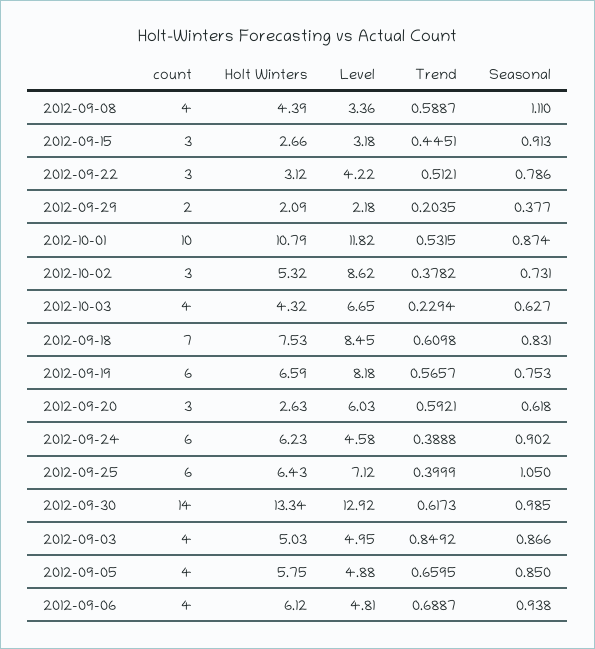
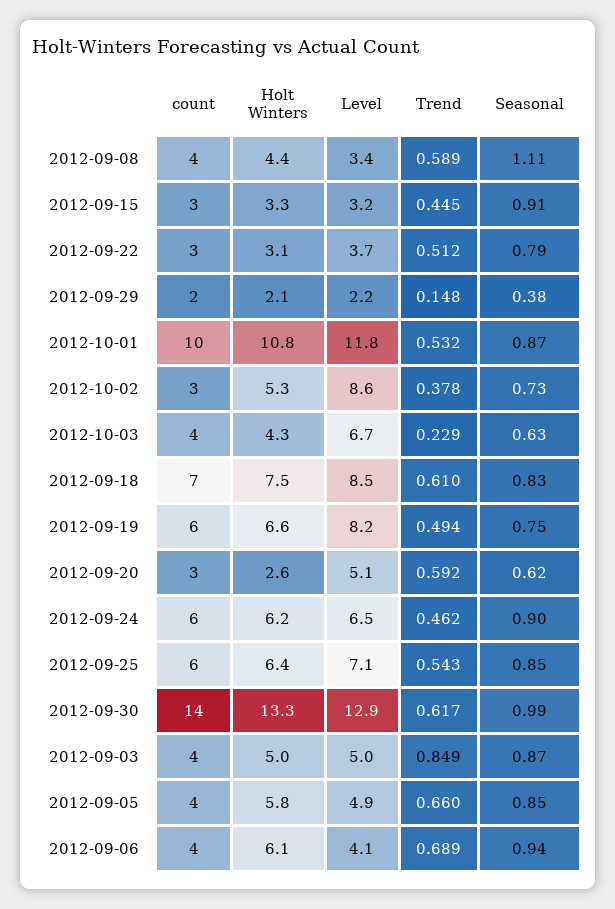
Holt Winters, 2012-09-15: 2.66 -> 3.3
Level, 2012-09-22: 4.22 -> 3.7
Trend, 2012-09-29: 0.2035 -> 0.148
Trend, 2012-09-19: 0.5657 -> 0.494
Level, 2012-09-20: 6.03 -> 5.1
Level, 2012-09-24: 4.58 -> 6.5
Trend, 2012-09-24: 0.3888 -> 0.462
Trend, 2012-09-25: 0.3999 -> 0.543
Seasonal, 2012-09-25: 1.05 -> 0.85
Level, 2012-09-06: 4.81 -> 4.1

